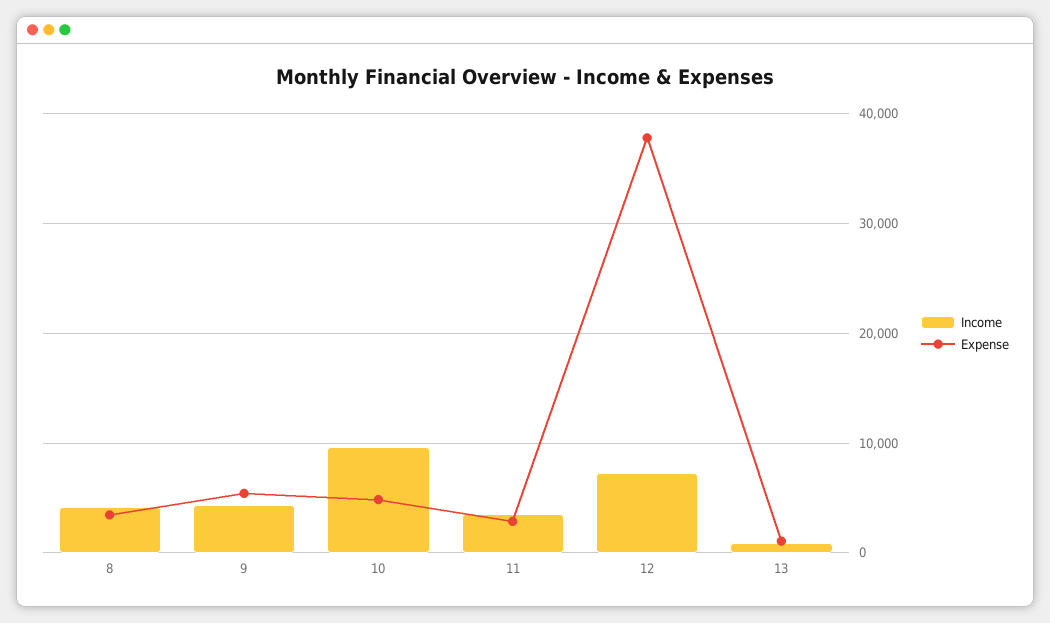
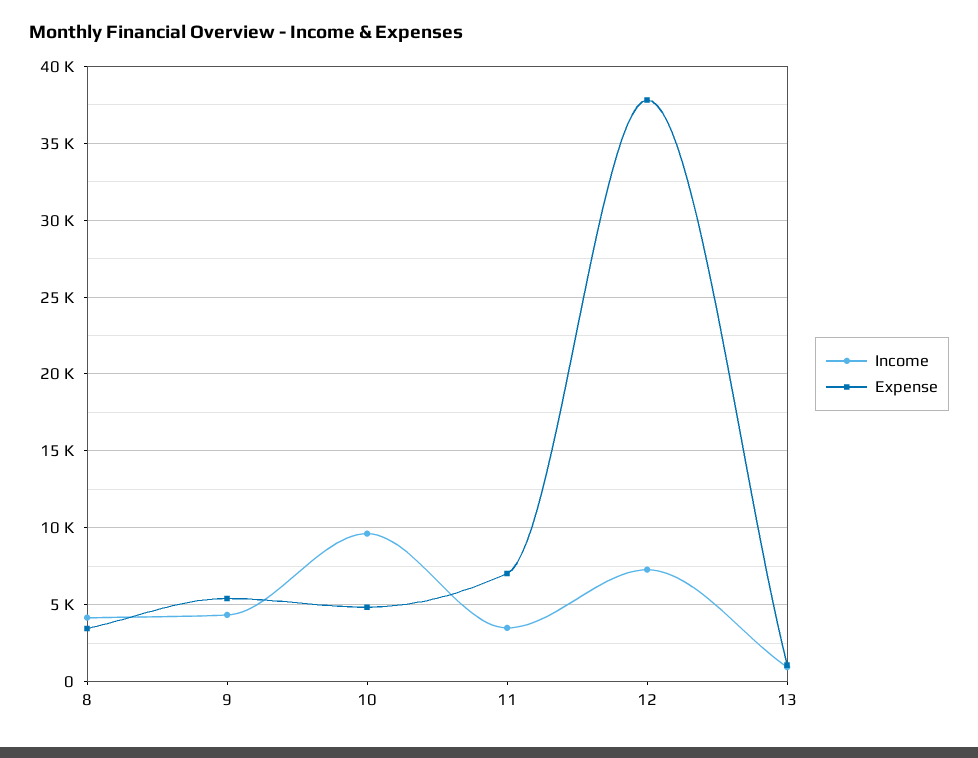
Expense, 11: 3000 -> 7000

